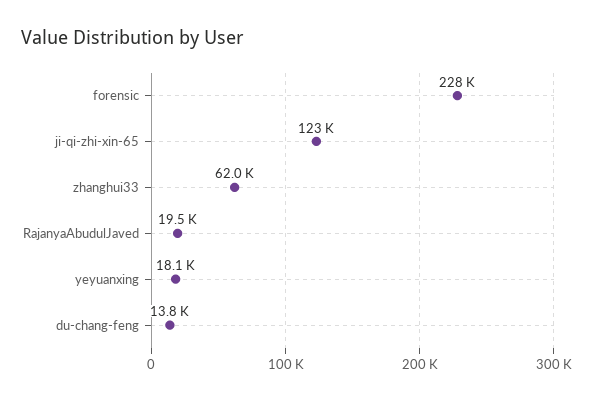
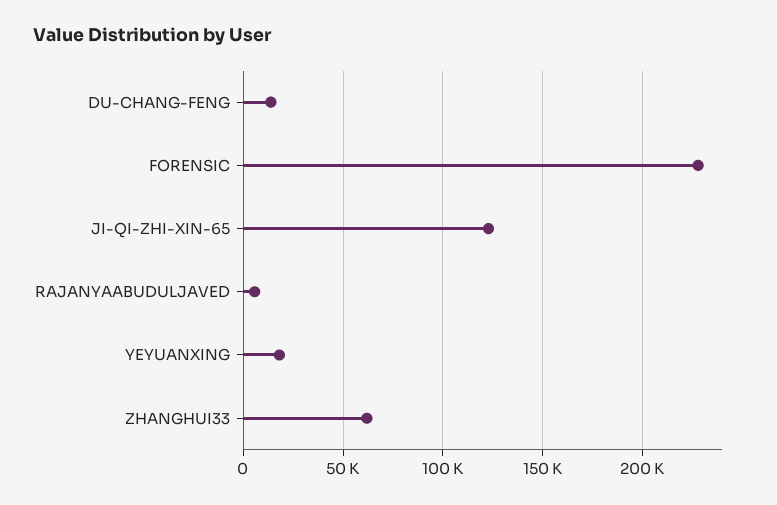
RajanyaAbudulJaved: 19500 -> 5000

